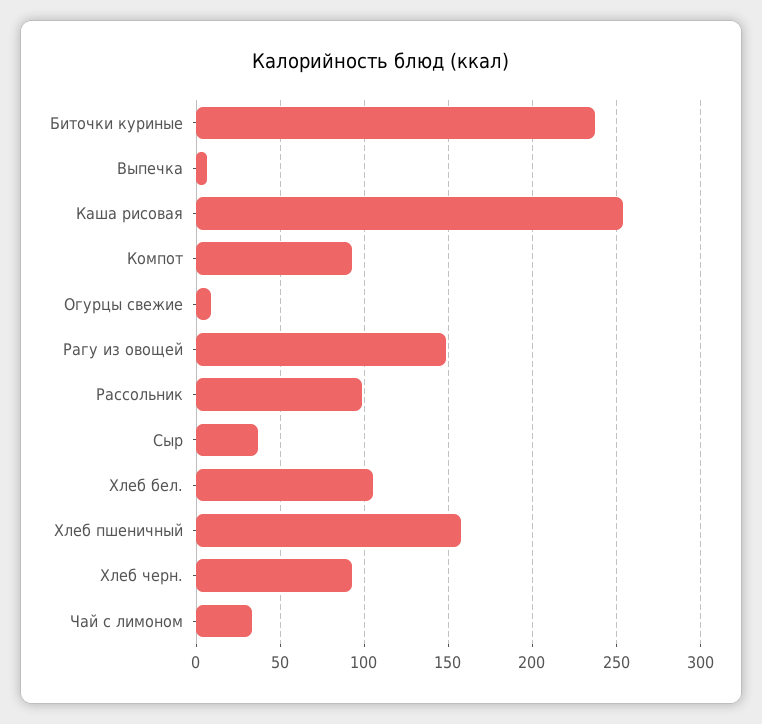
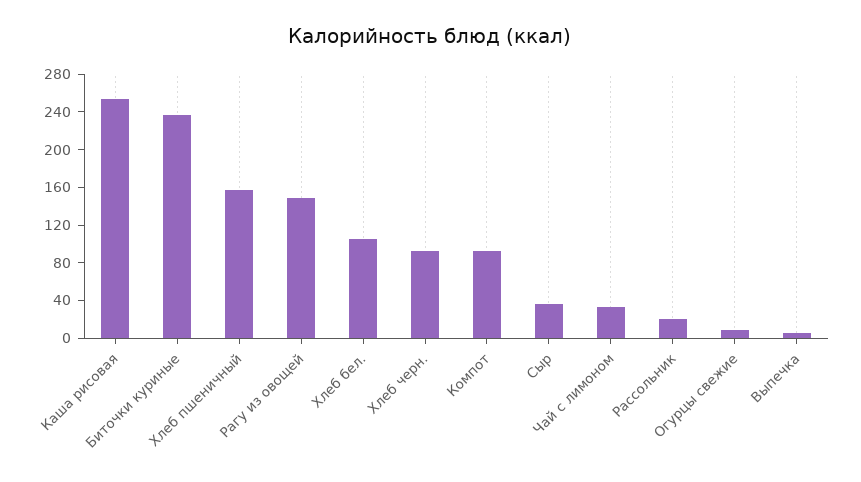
Рассольник: 100 -> 20

